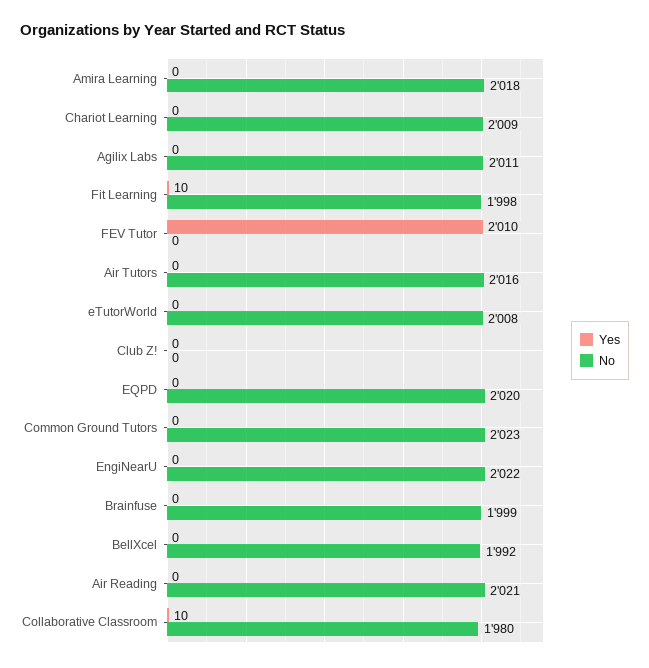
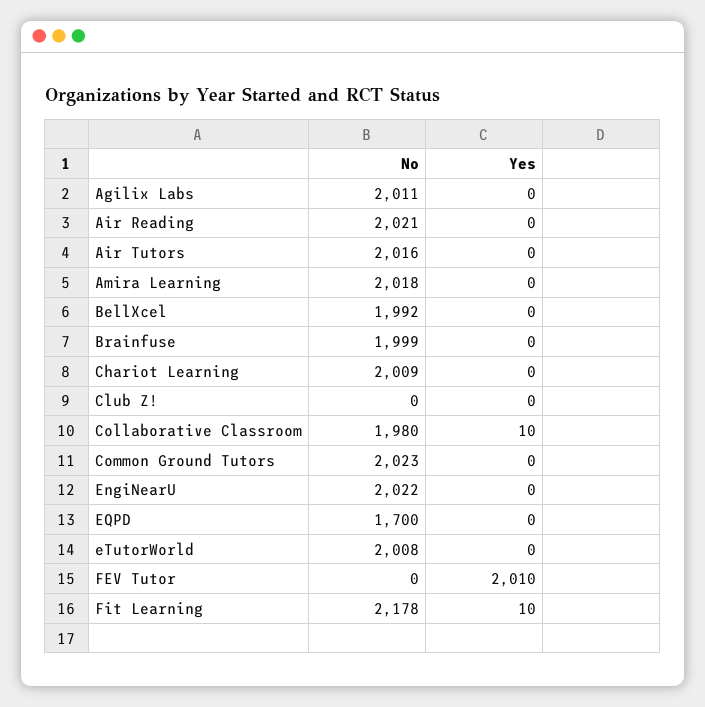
No, Fit Learning: 1998 -> 2178
No, EQPD: 2020 -> 1700

